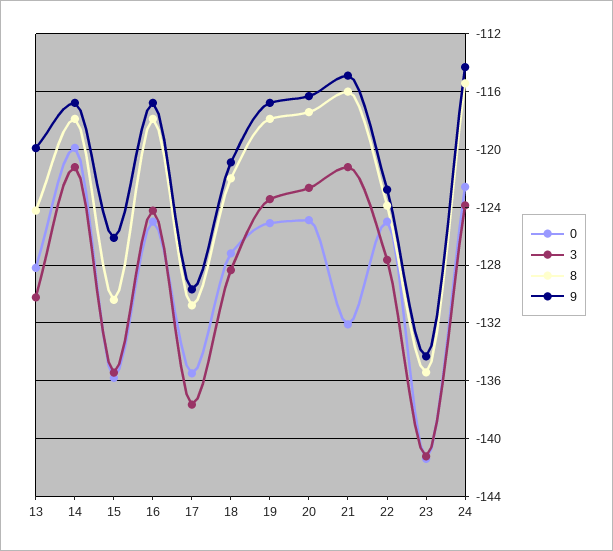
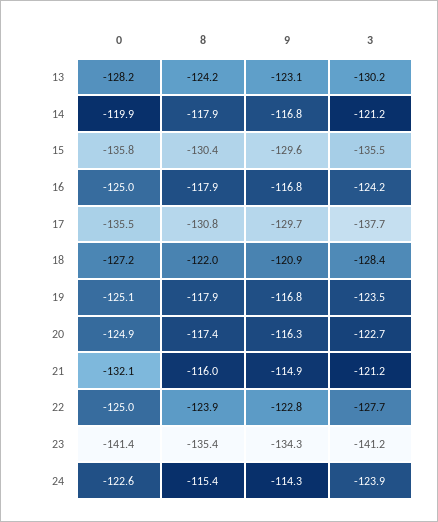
9, 13: -120 -> -123.1
9, 15: -126 -> -129.6

